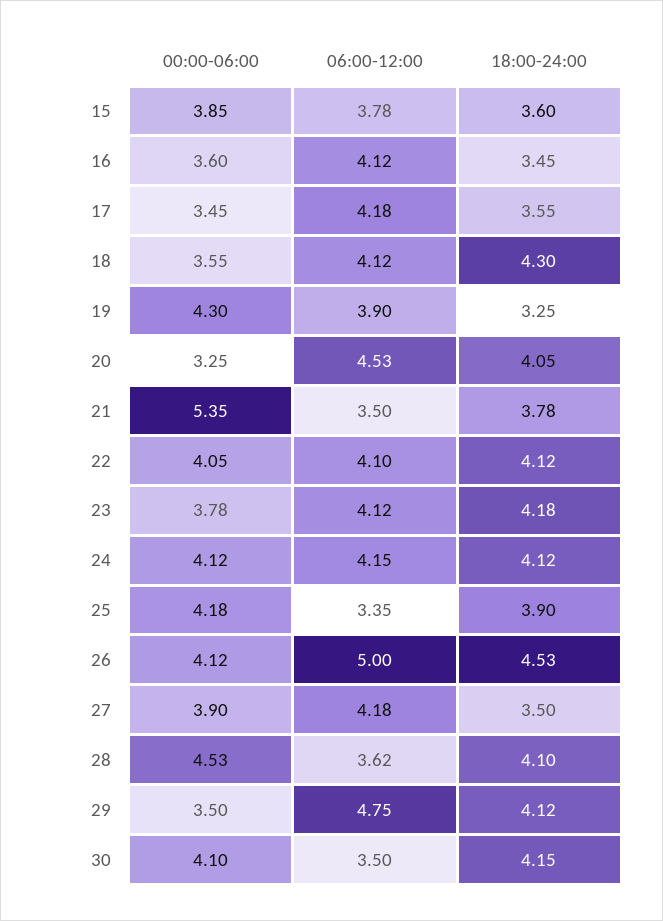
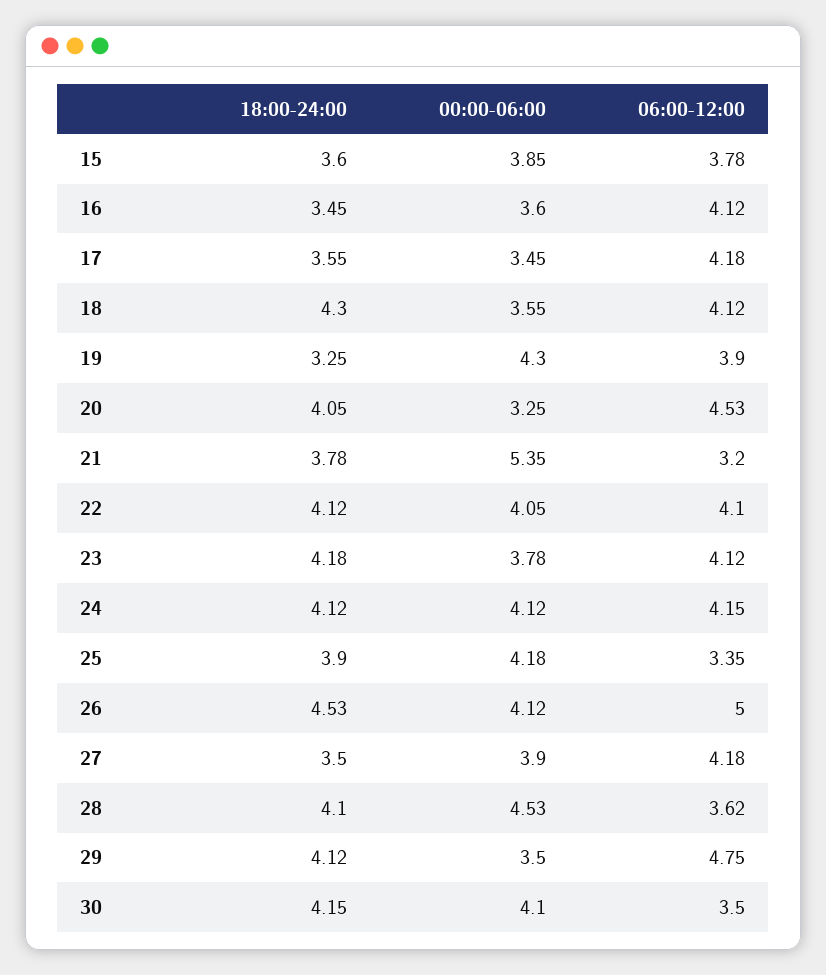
06:00-12:00, 21: 3.5 -> 3.2

